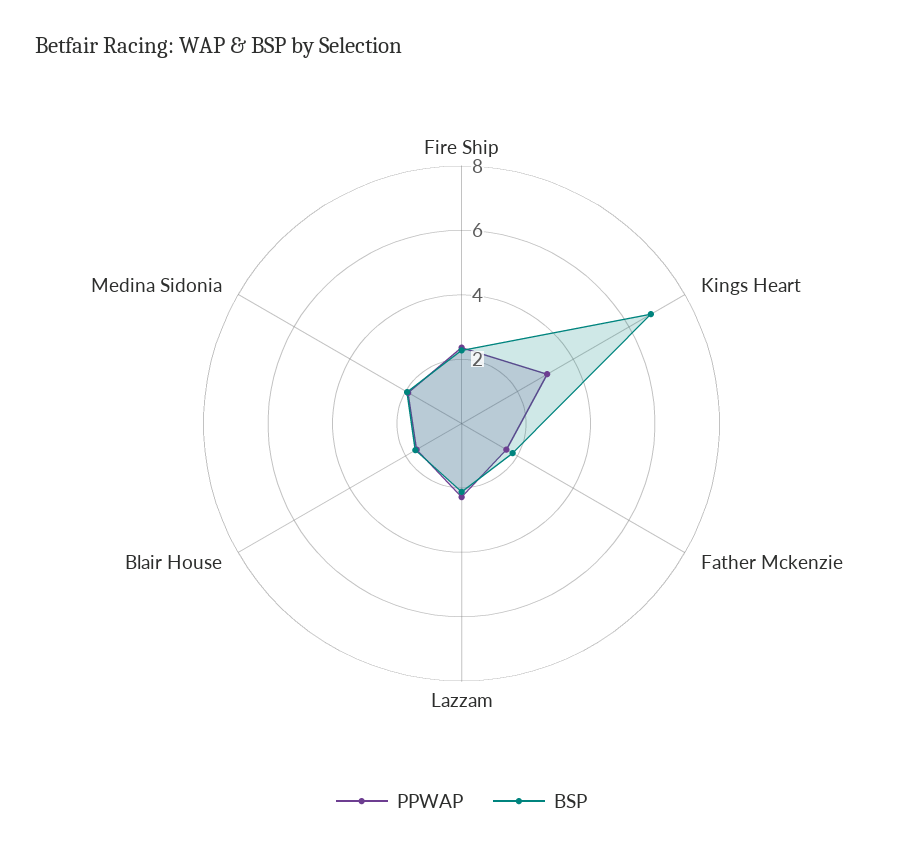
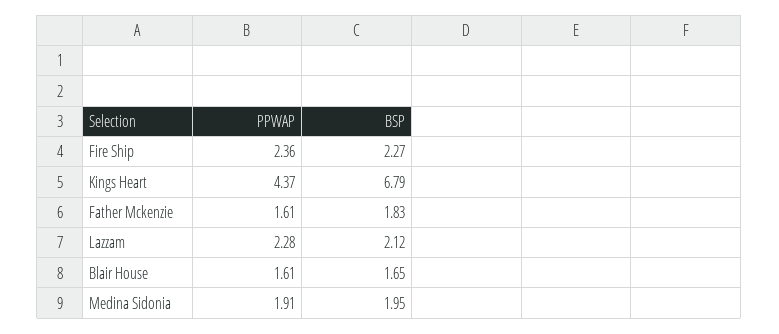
PPWAP, Kings Heart: 3 -> 4.37

